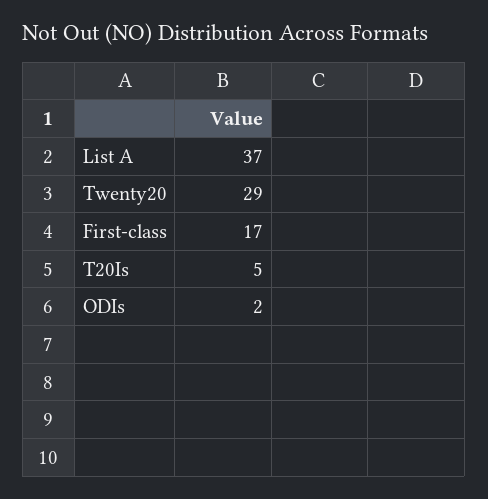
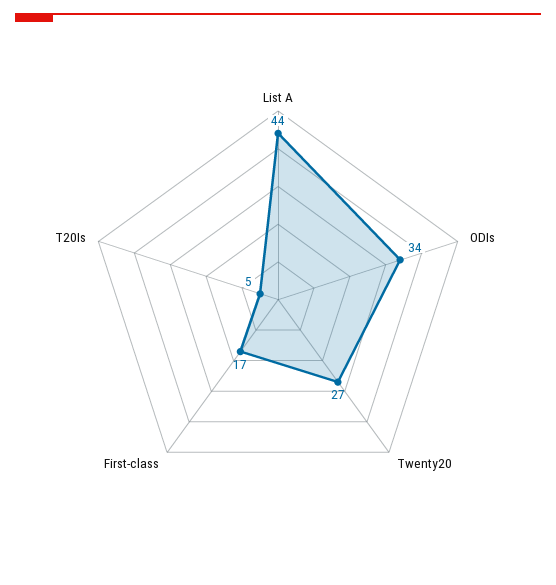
List A: 37 -> 44
Twenty20: 29 -> 27
ODIs: 2 -> 34

